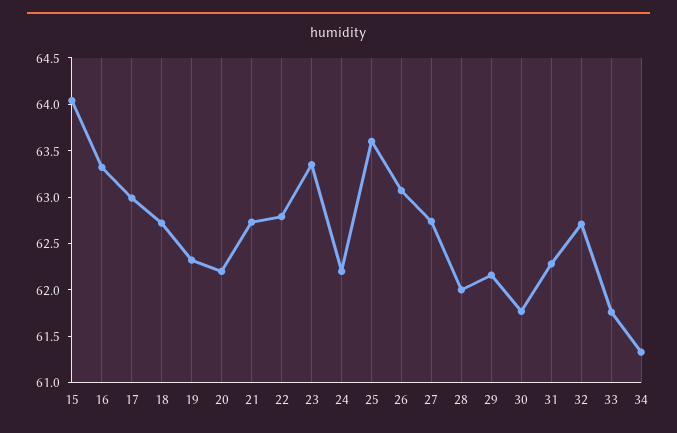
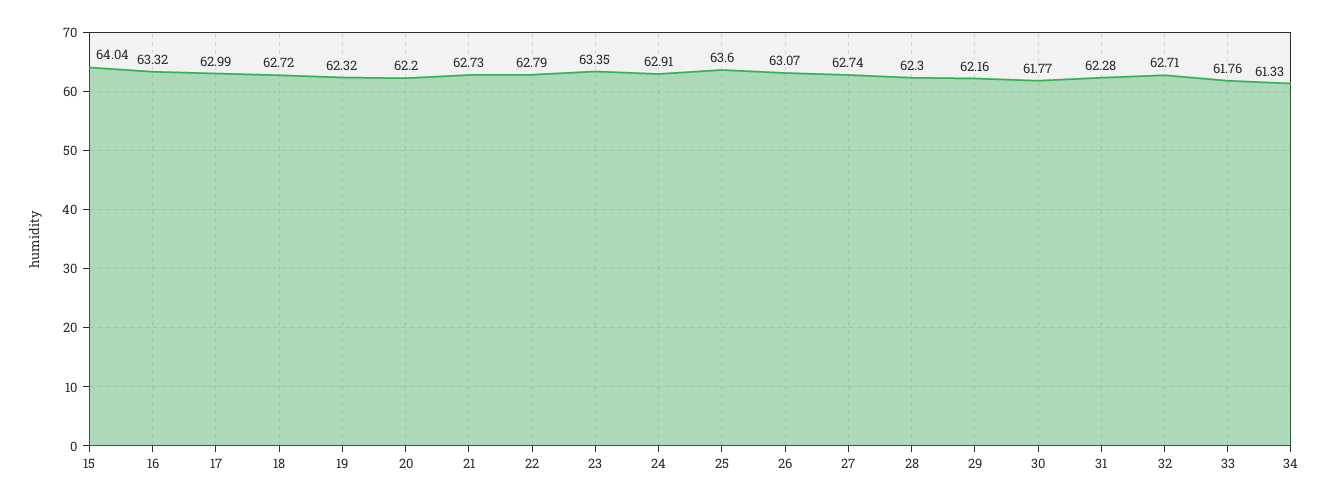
24: 62.2 -> 62.91
28: 62 -> 62.3

